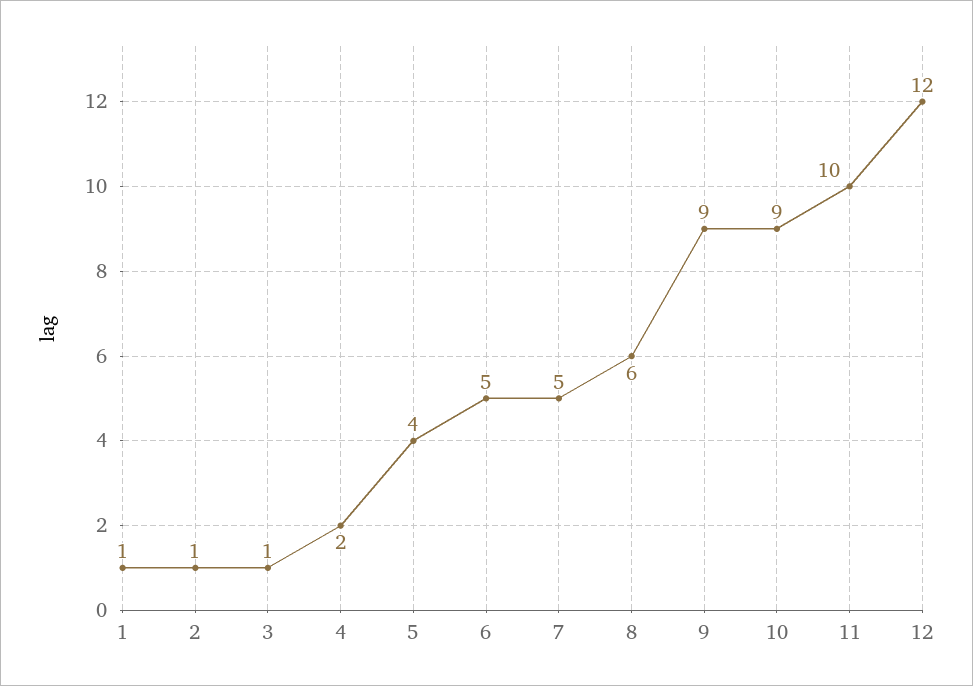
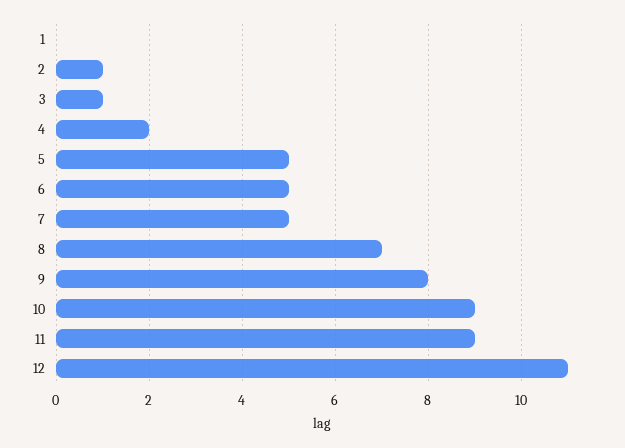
1: 1 -> 0
5: 4 -> 5
8: 6 -> 7
9: 9 -> 8
11: 10 -> 9
12: 12 -> 11

